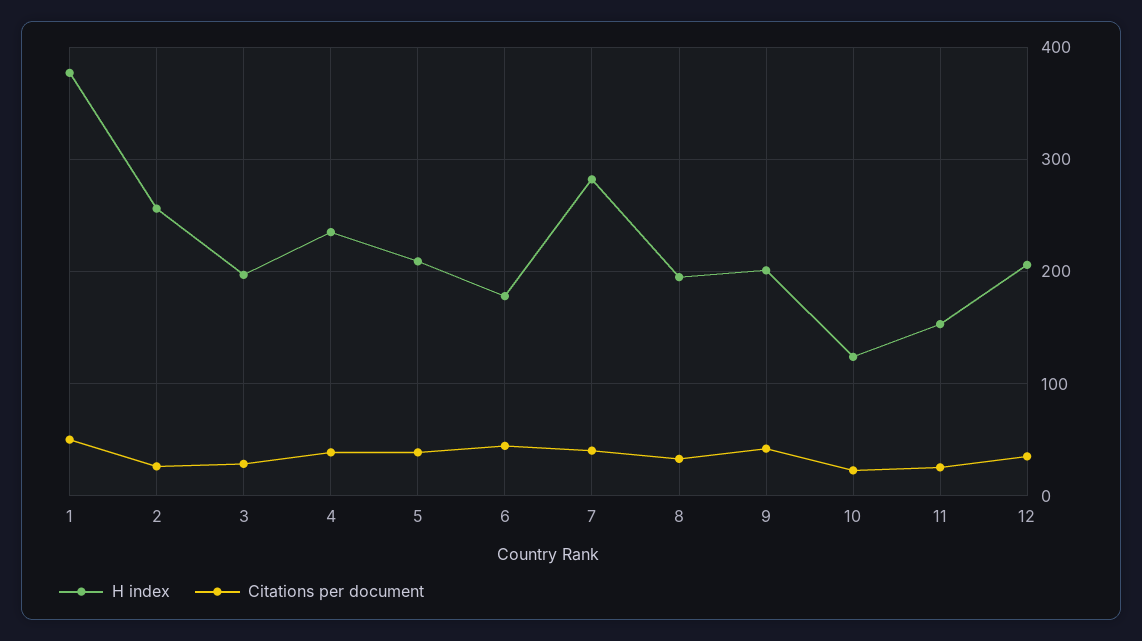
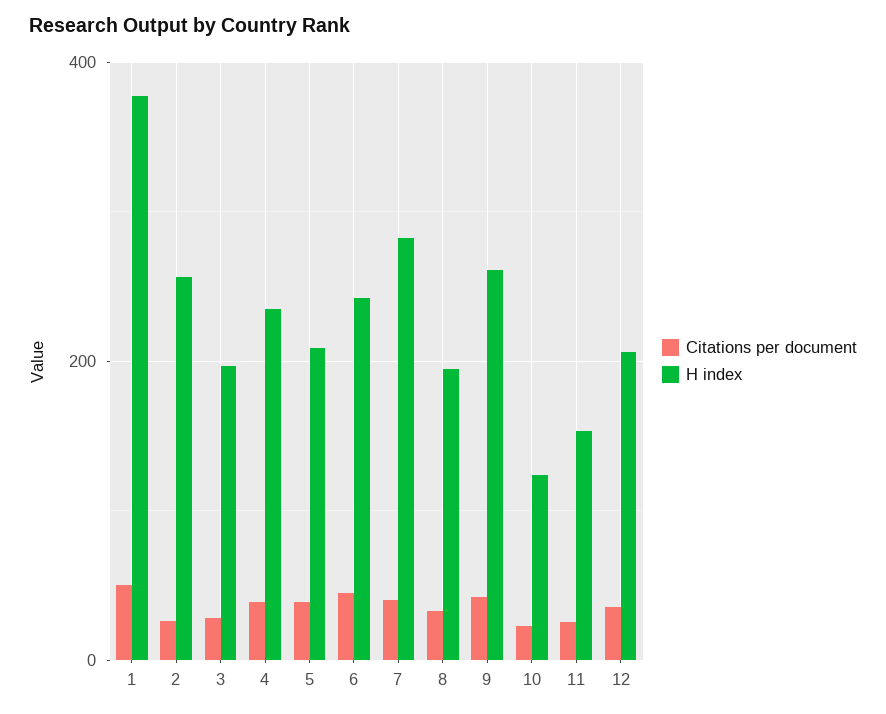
H index, 6: 180 -> 240
H index, 9: 200 -> 260

